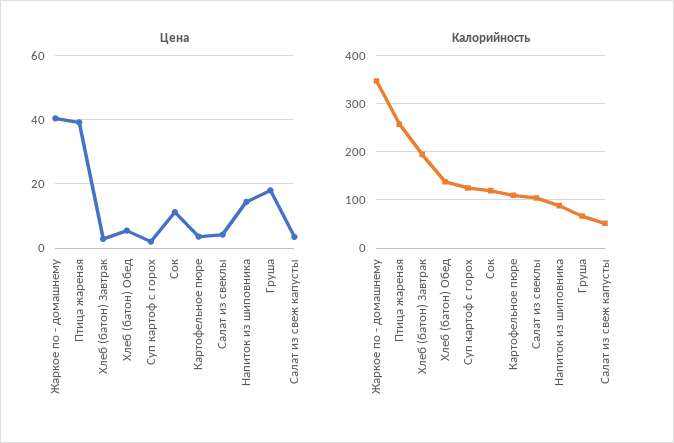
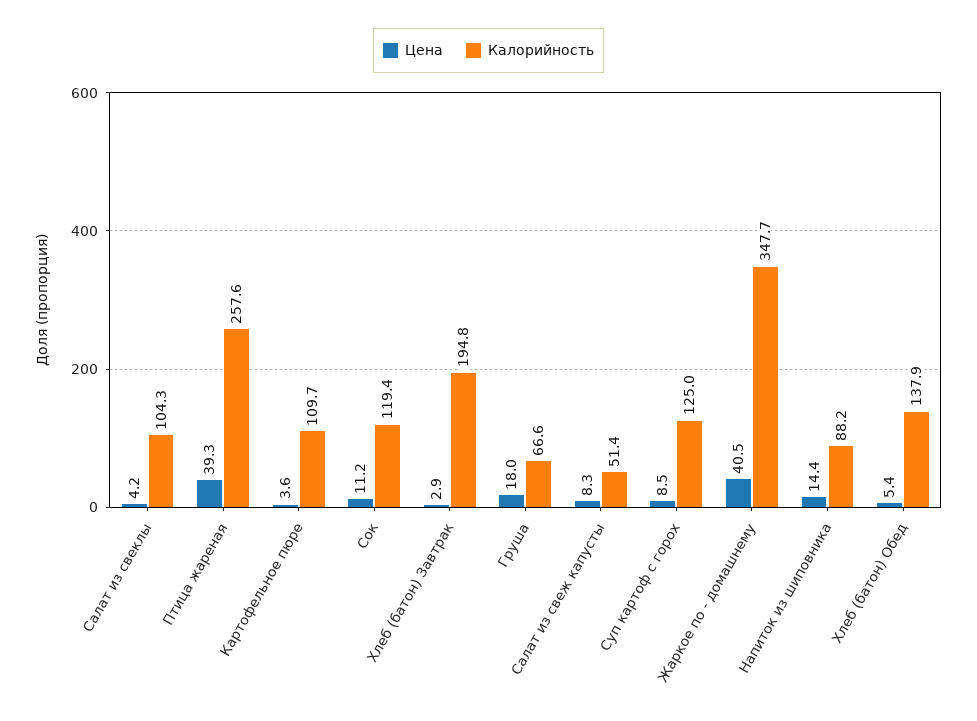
Цена, Суп картоф с горох: 2 -> 8.5
Цена, Салат из свеж капусты: 4 -> 8.3

